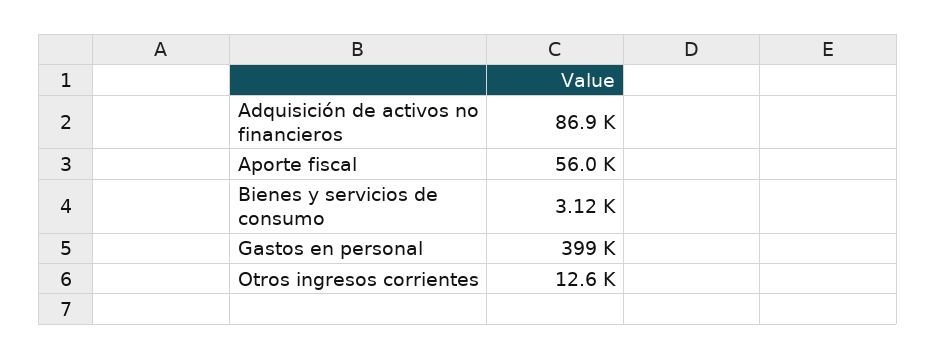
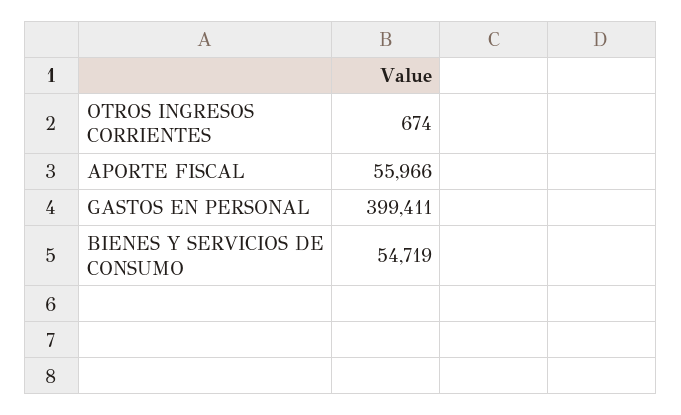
Adquisición de activos no financieros: 86900 -> none
Bienes y servicios de consumo: 3120 -> 54719
Otros ingresos corrientes: 12600 -> 674

